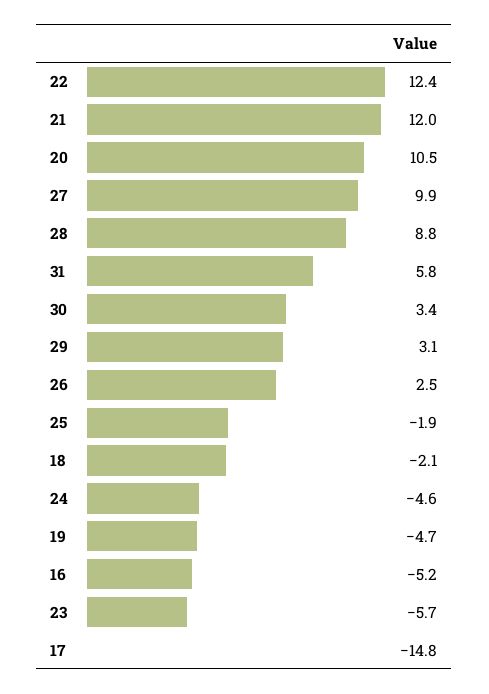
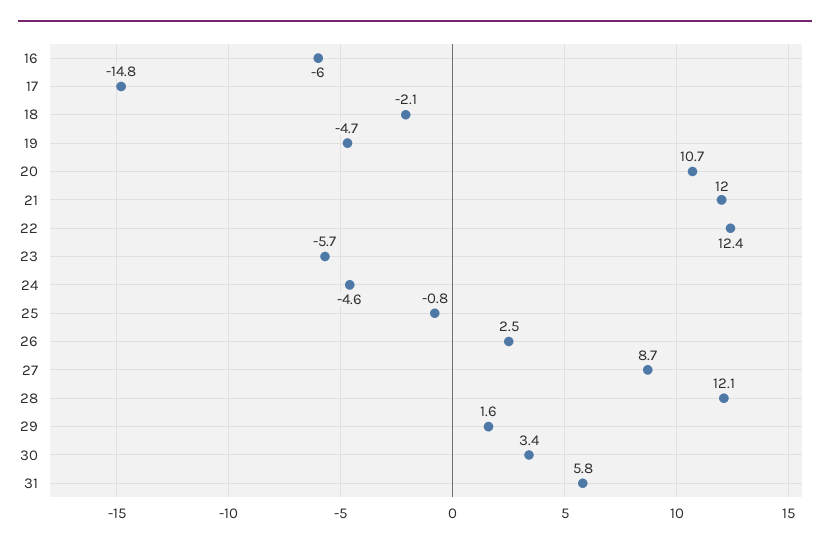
20: 10.5 -> 10.7
27: 9.9 -> 8.7
28: 8.8 -> 12.1
29: 3.1 -> 1.6
25: -1.9 -> -0.8
16: -5.2 -> -6

